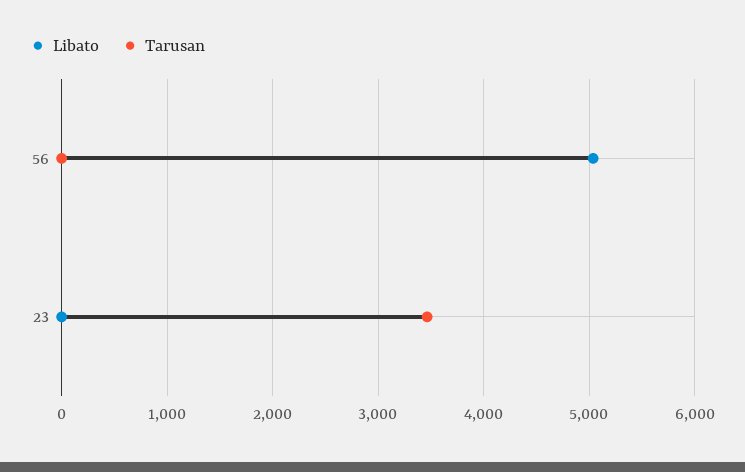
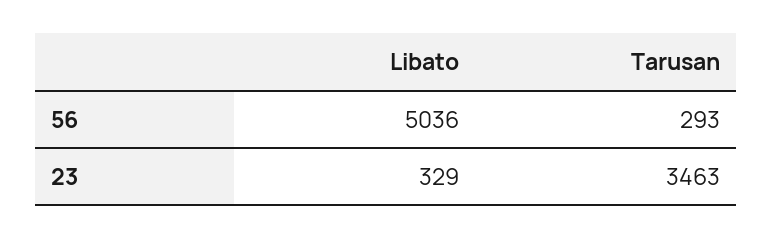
Tarusan, 56: 0 -> 293
Libato, 23: 0 -> 329

